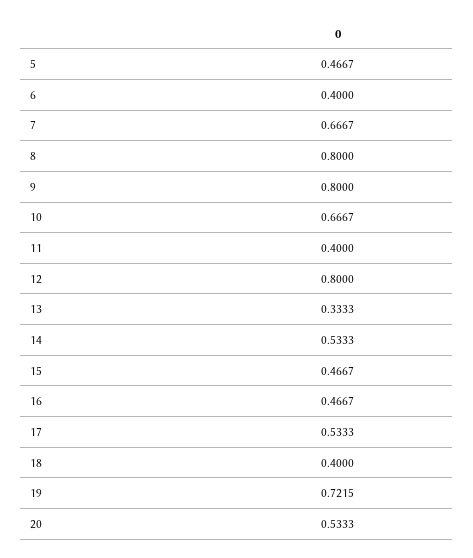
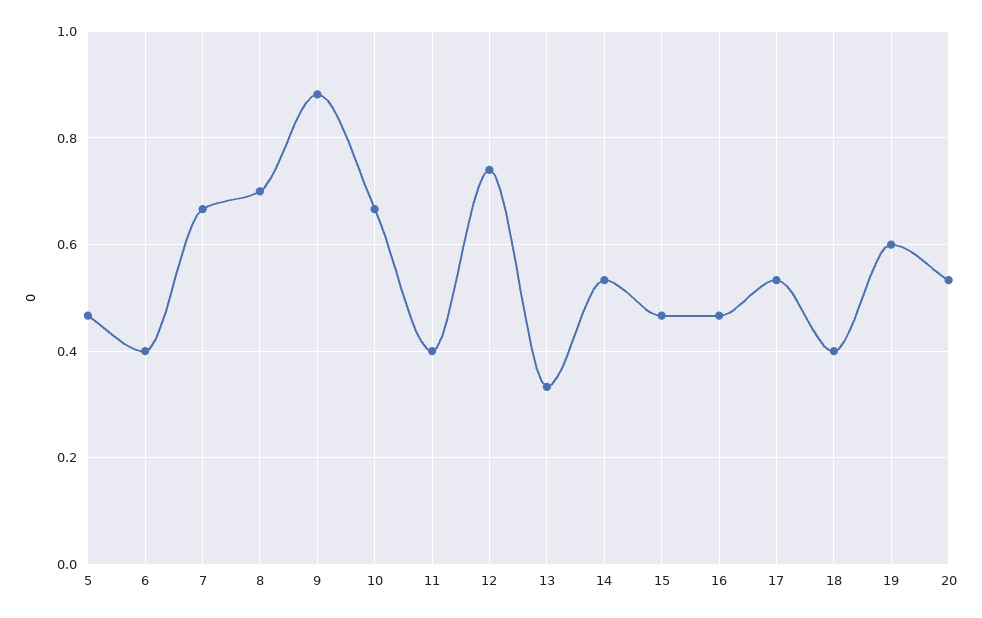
8: 0.8 -> 0.7
9: 0.8 -> 0.88
12: 0.8 -> 0.74
19: 0.7215 -> 0.6

